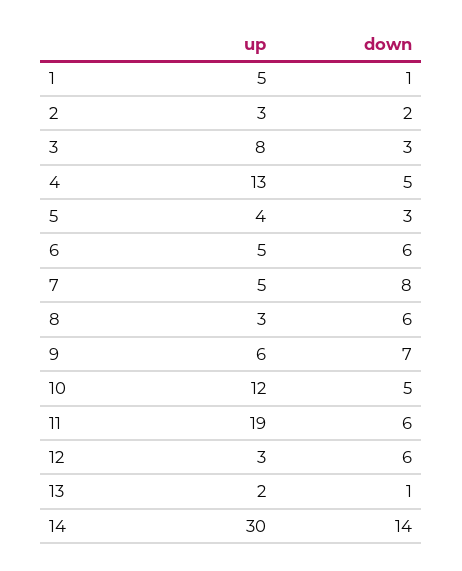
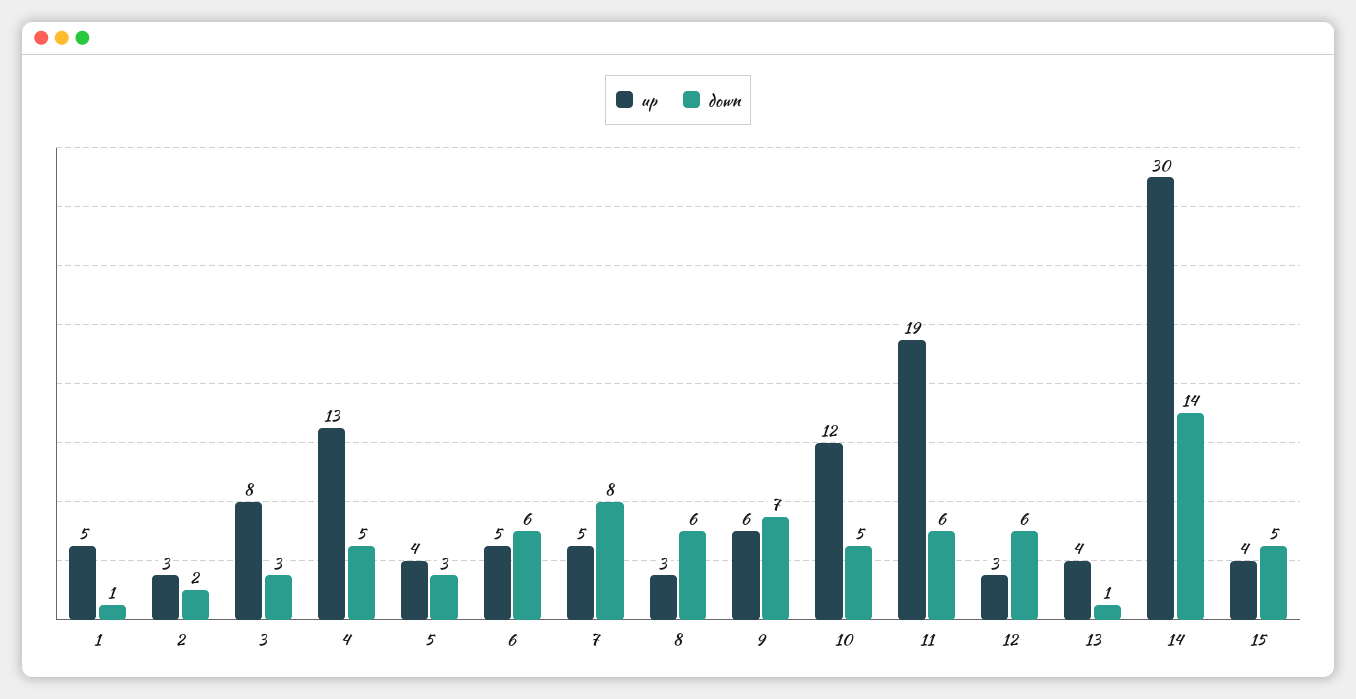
up, 13: 2 -> 4
up, 15: none -> 4
down, 15: none -> 5

